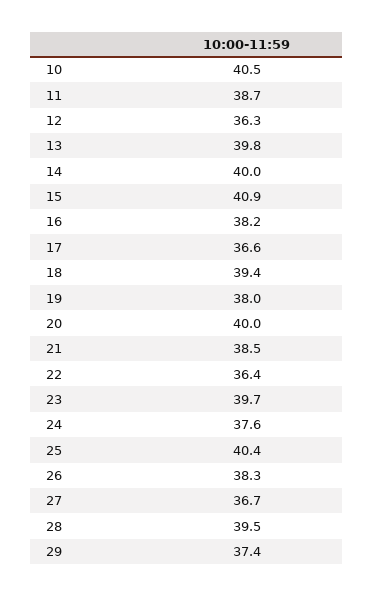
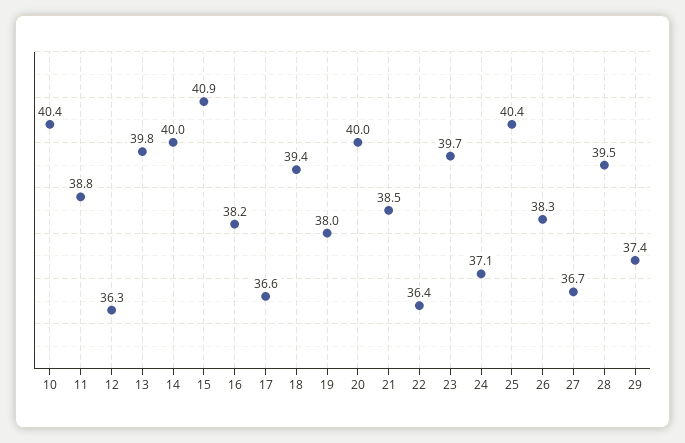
10: 40.5 -> 40.4
11: 38.7 -> 38.8
24: 37.6 -> 37.1

